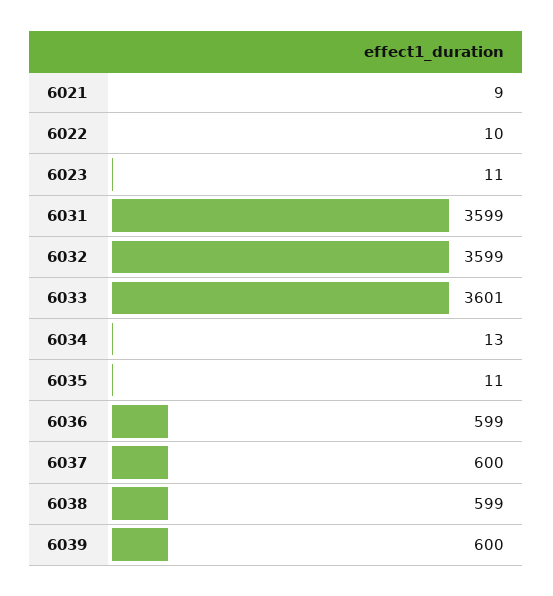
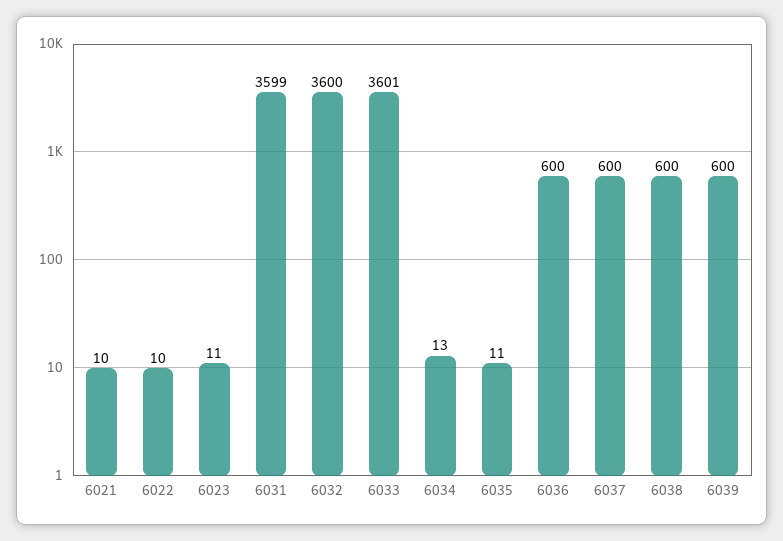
6021: 9 -> 10
6032: 3599 -> 3600
6036: 599 -> 600
6038: 599 -> 600

